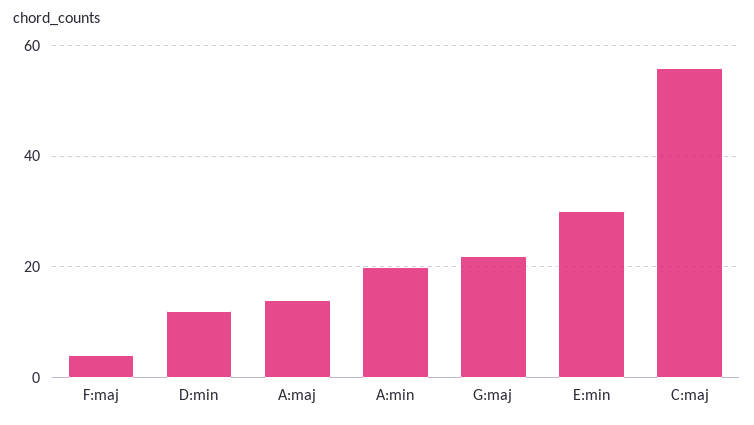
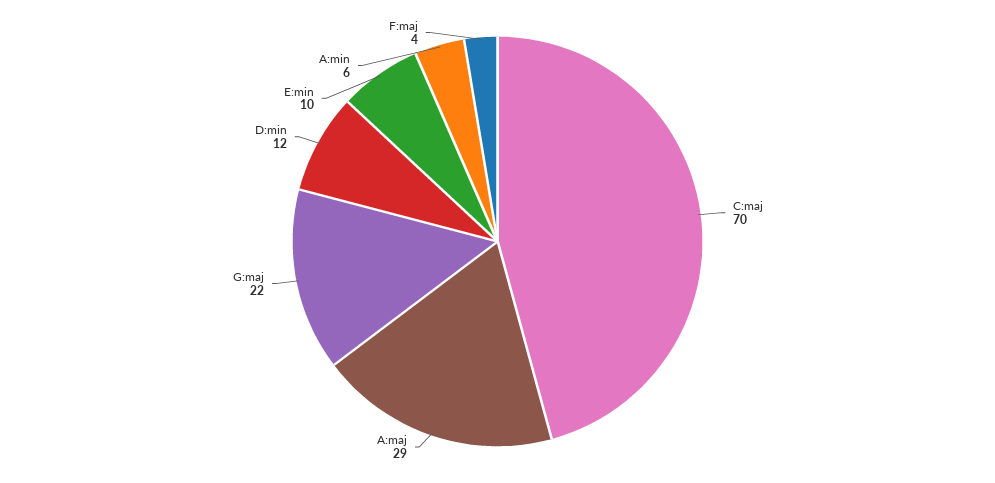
A:maj: 15 -> 29
A:min: 20 -> 6
E:min: 30 -> 10
C:maj: 55 -> 70

